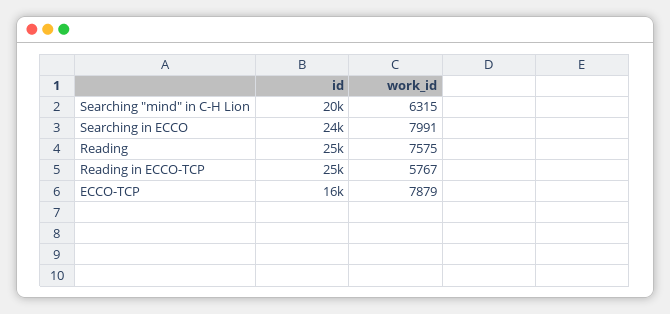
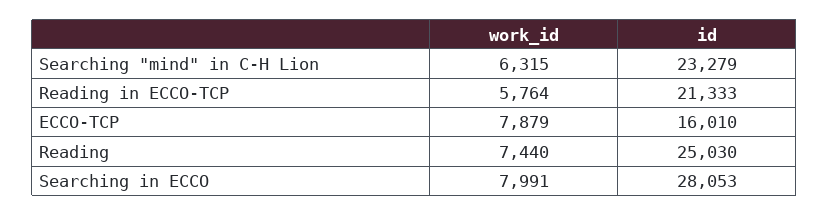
id, Searching "mind" in C-H Lion: 20000 -> 23279
id, Searching in ECCO: 24000 -> 28053
work_id, Reading: 7575 -> 7440
id, Reading in ECCO-TCP: 25000 -> 21333
work_id, Reading in ECCO-TCP: 5767 -> 5764

